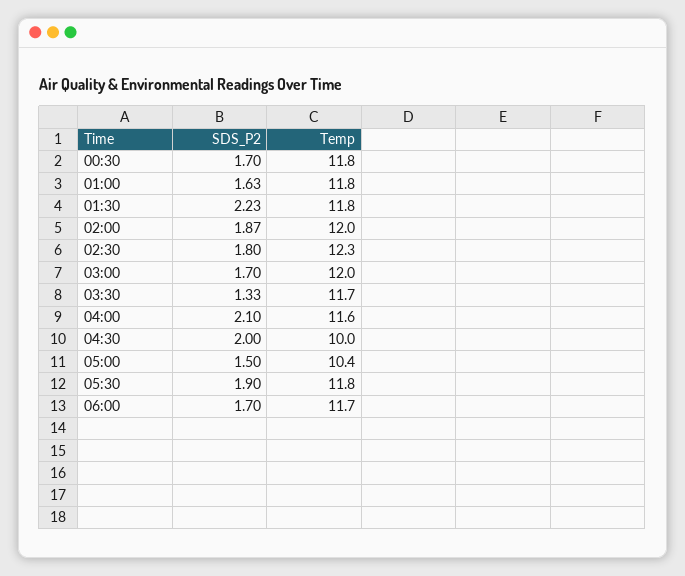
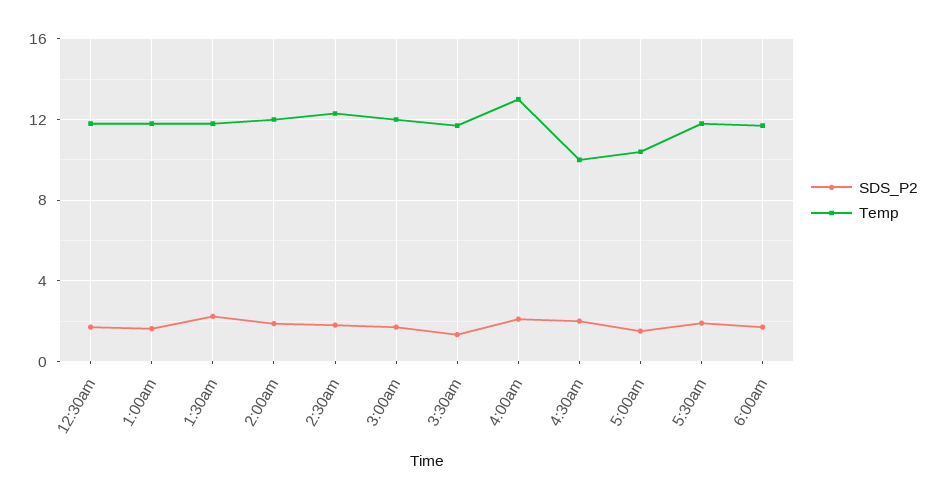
Temp, 04:00: 11.6 -> 13

